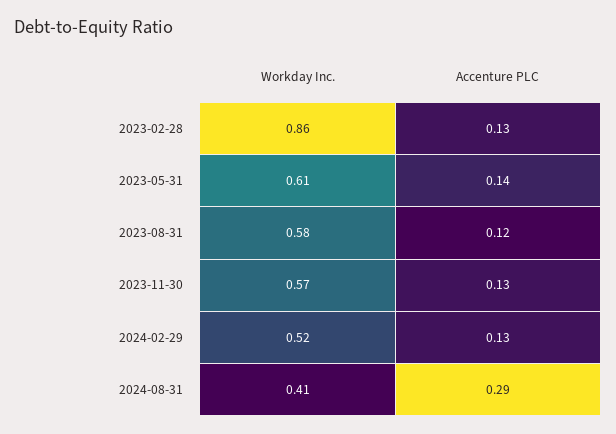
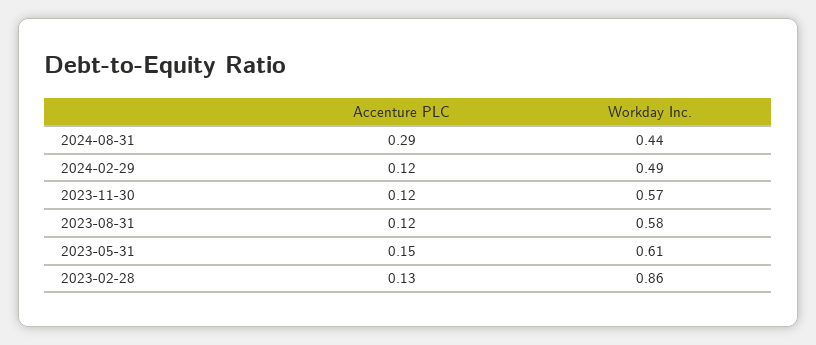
Accenture PLC, 2023-05-31: 0.14 -> 0.15
Accenture PLC, 2023-11-30: 0.13 -> 0.12
Workday Inc., 2024-02-29: 0.52 -> 0.49
Accenture PLC, 2024-02-29: 0.13 -> 0.12
Workday Inc., 2024-08-31: 0.41 -> 0.44

